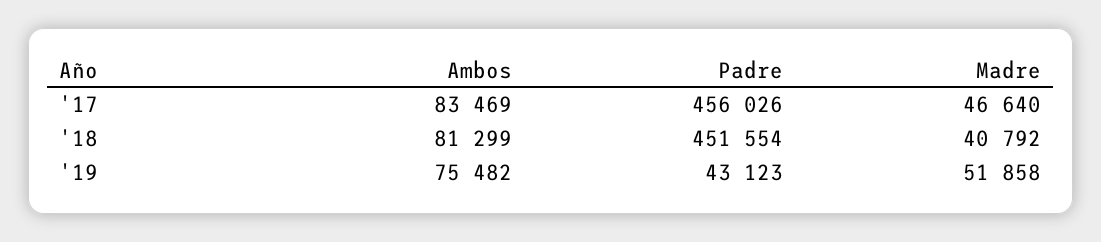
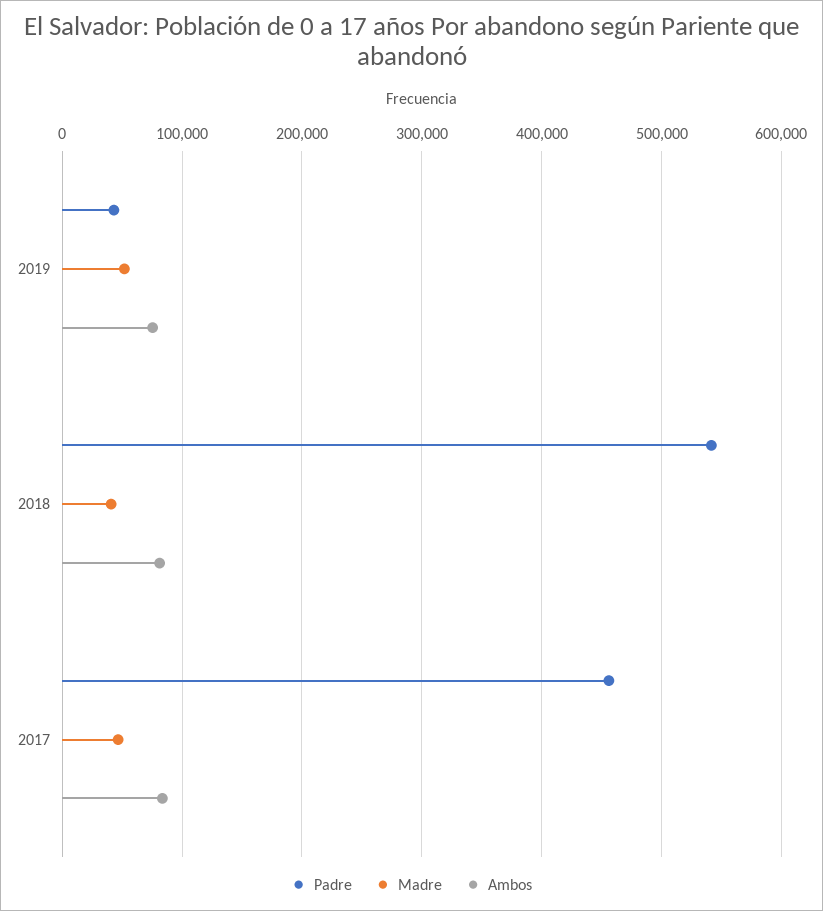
Padre, '18: 451554 -> 540000

